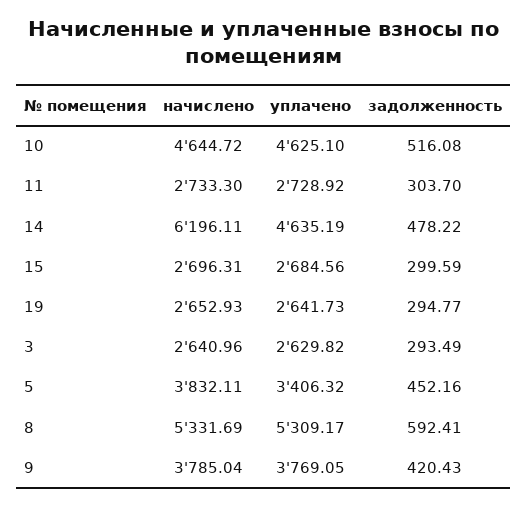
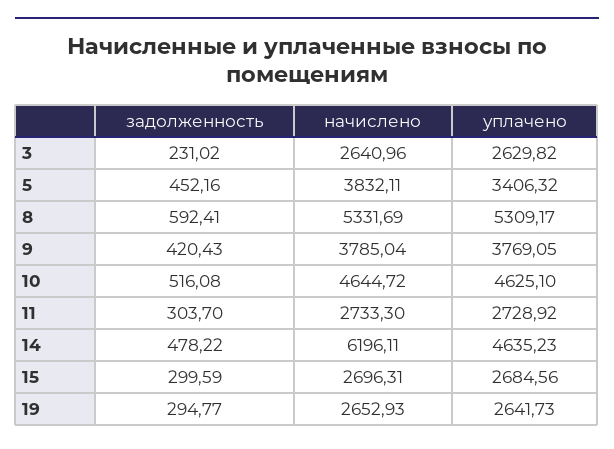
уплачено, 14: 4635.19 -> 4635.23
задолженность, 3: 293.49 -> 231.02

